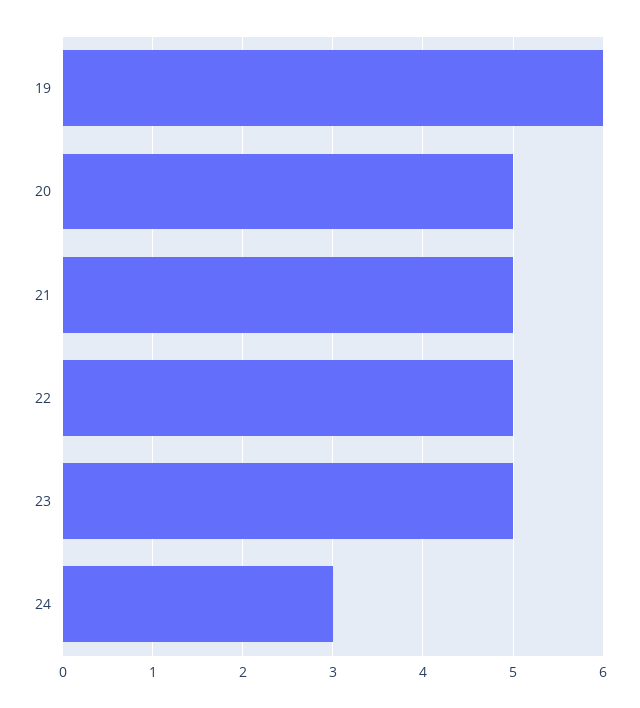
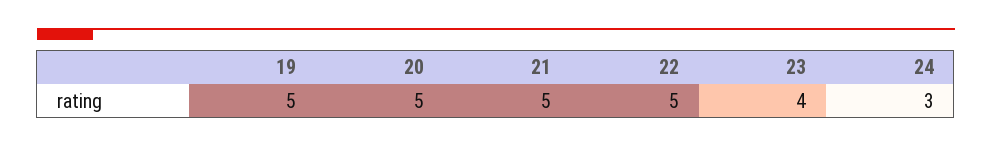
19: 6 -> 5
23: 5 -> 4

